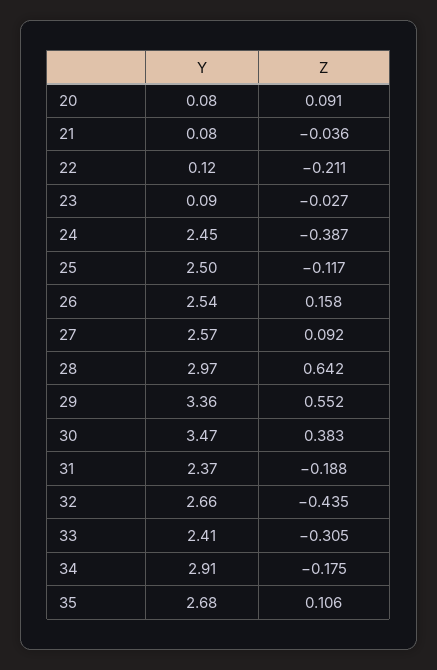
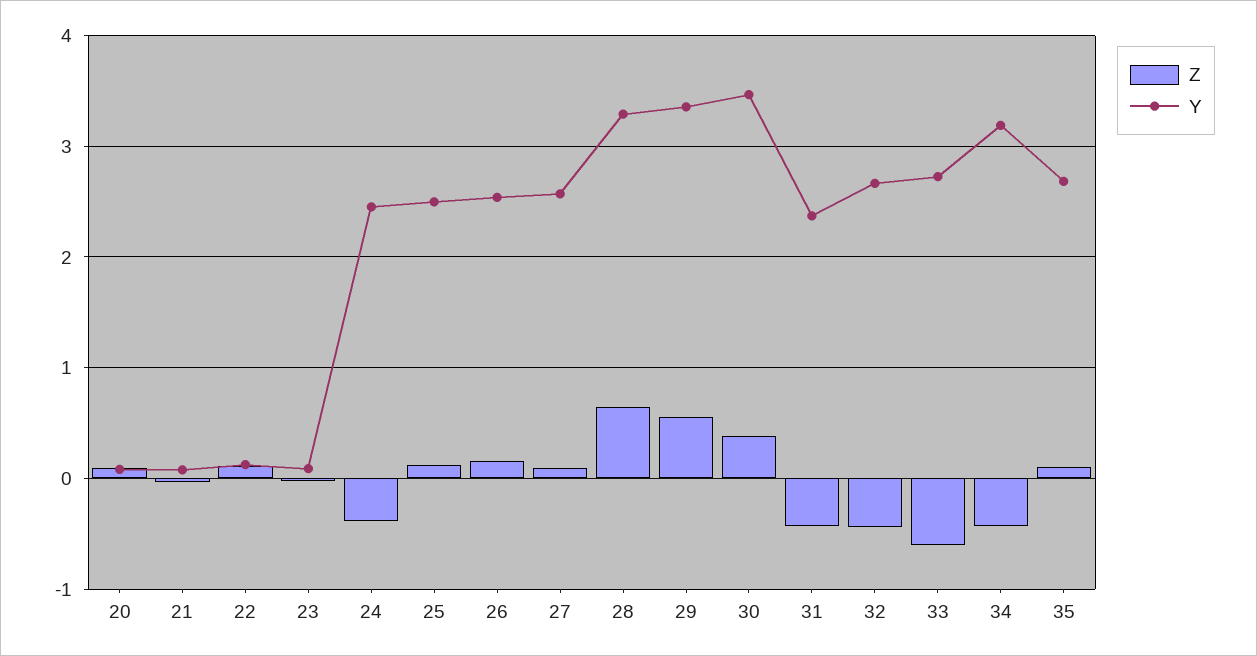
Z, 22: -0.211 -> 0.1
Z, 25: -0.117 -> 0.1
Y, 28: 2.97 -> 3.3
Z, 31: -0.188 -> -0.4
Y, 33: 2.41 -> 2.7
Z, 33: -0.305 -> -0.6
Y, 34: 2.91 -> 3.2
Z, 34: -0.175 -> -0.4

